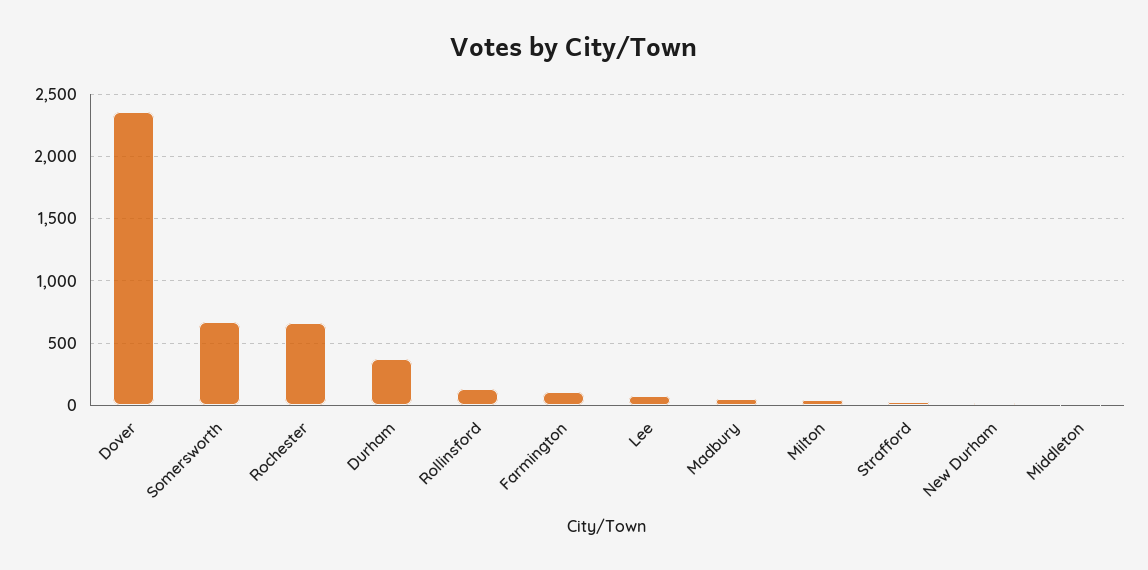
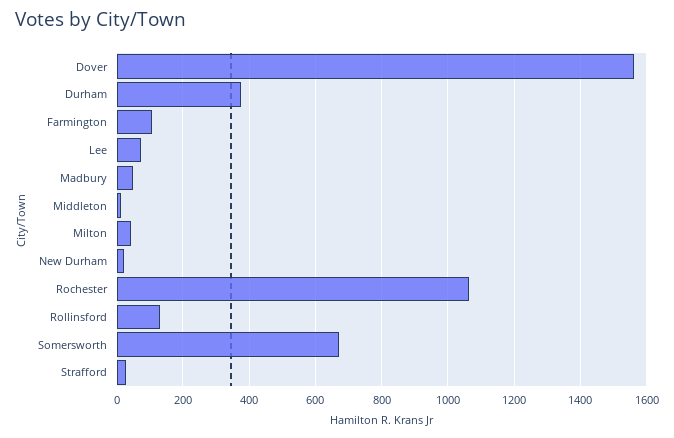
Dover: 2350 -> 1560
Rochester: 650 -> 1060

